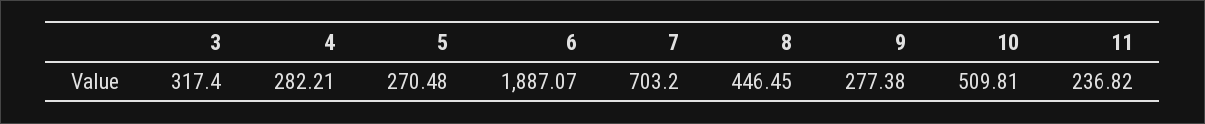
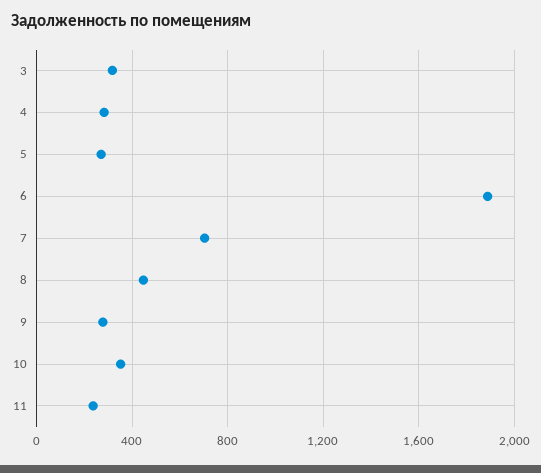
10: 509.81 -> 350

